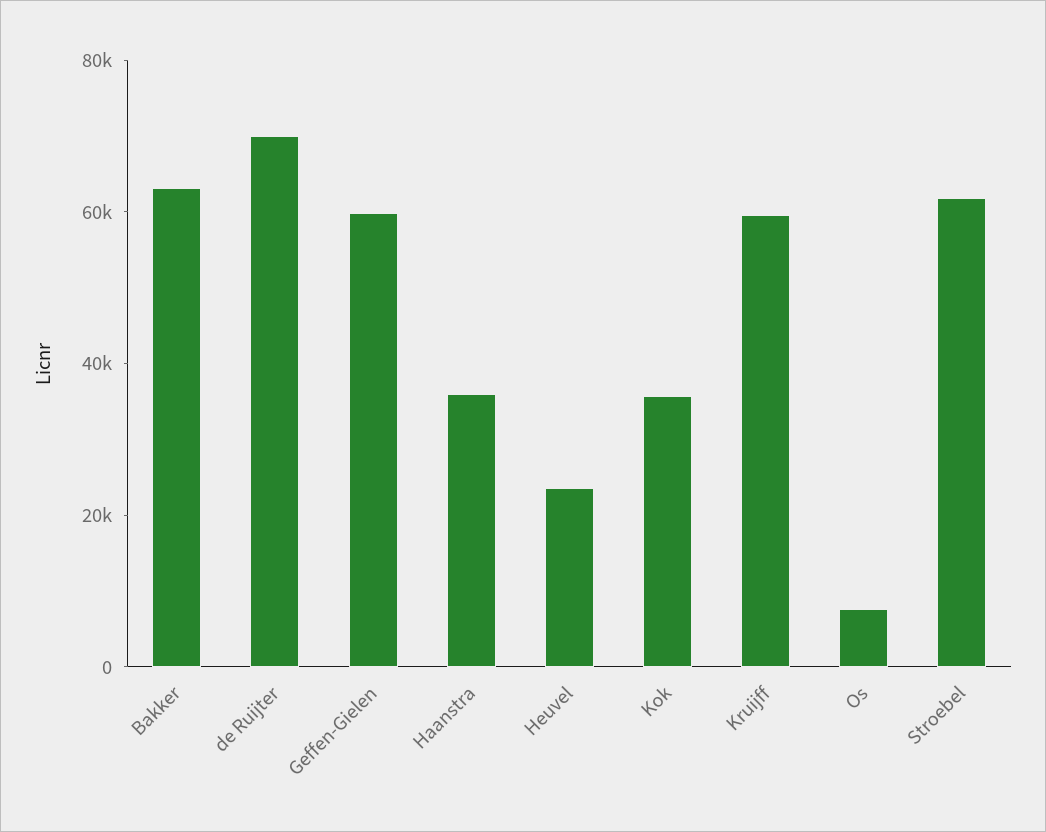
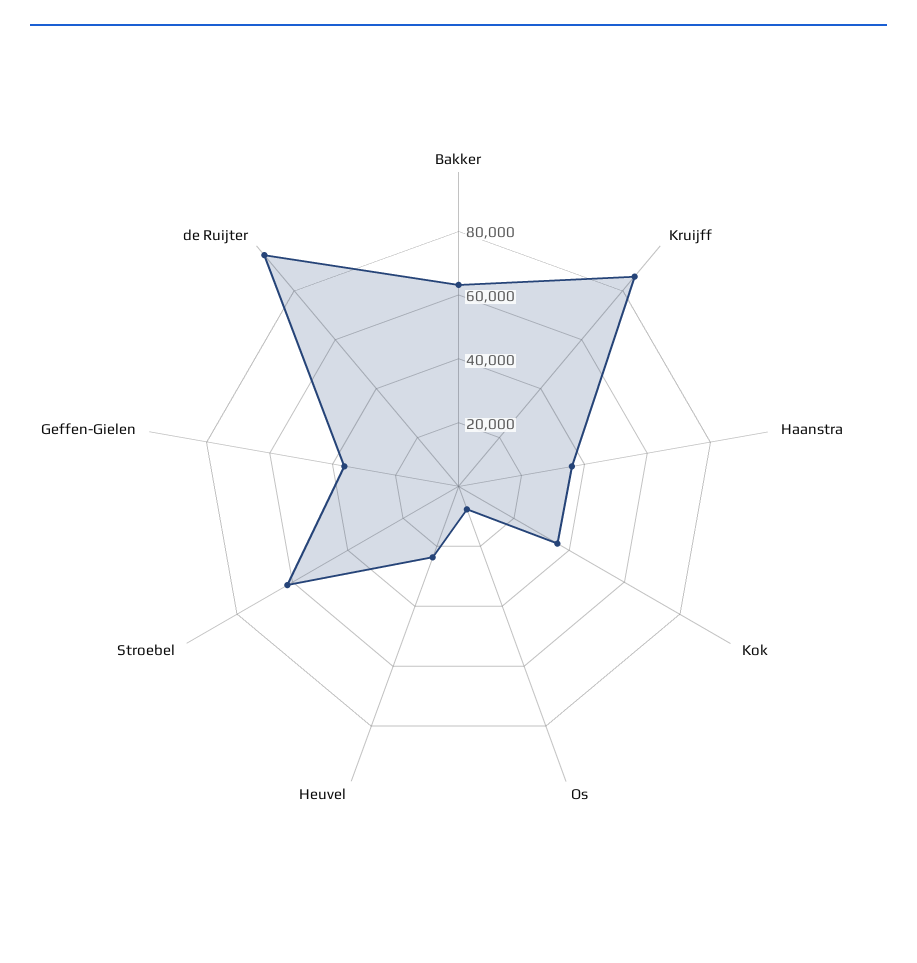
de Ruijter: 70000 -> 95000
Geffen-Gielen: 60000 -> 35000
Kruijff: 60000 -> 85000

